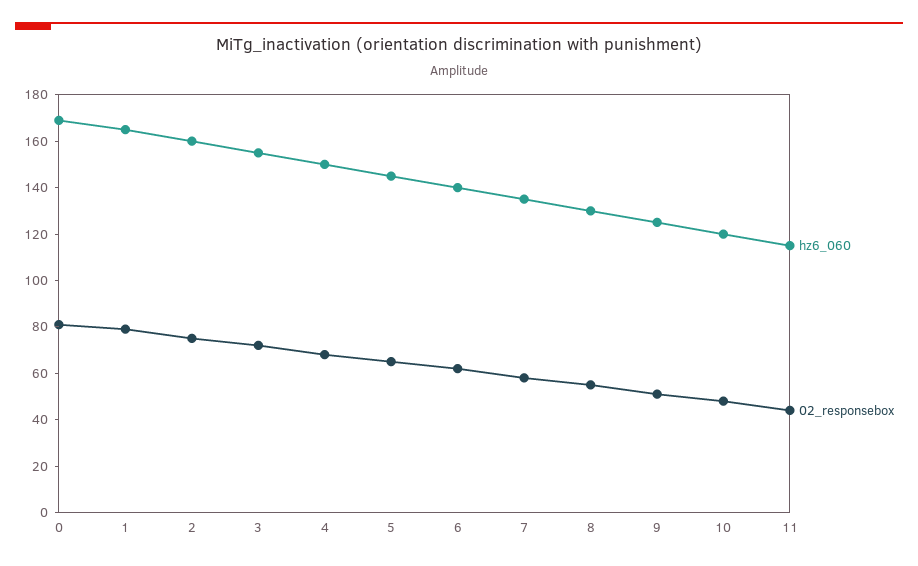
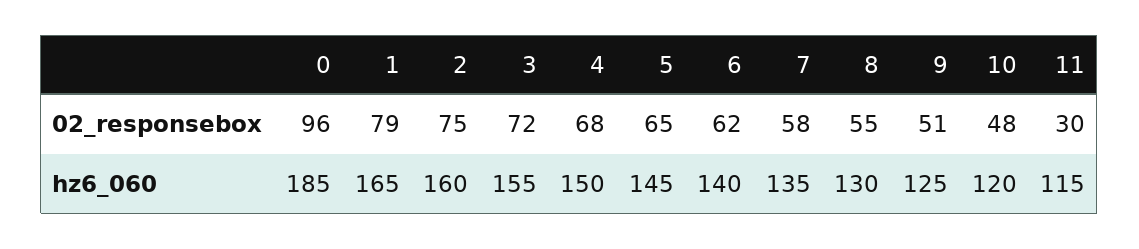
hz6_060, 0: 170 -> 185
02_responsebox, 0: 80 -> 96
02_responsebox, 11: 45 -> 30

